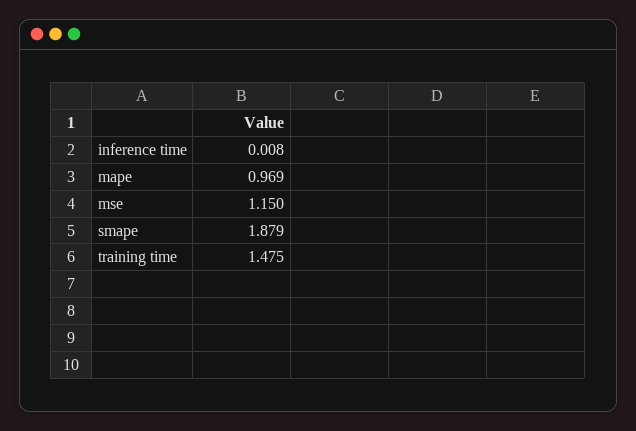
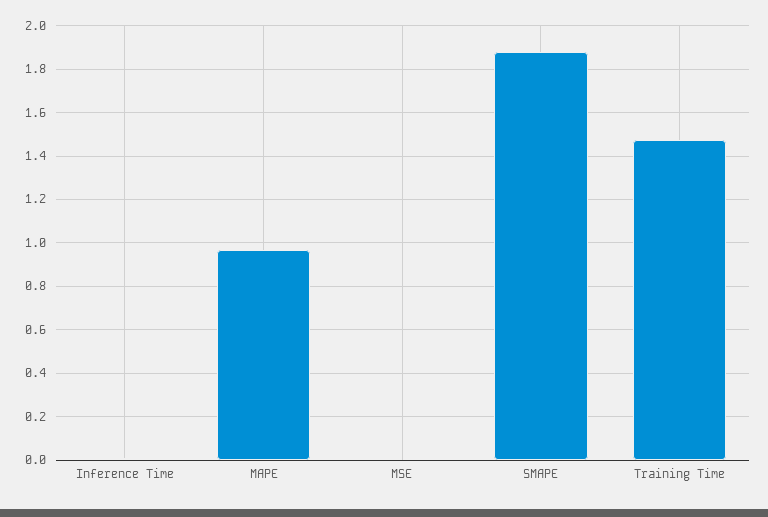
mse: 1.15 -> 0

